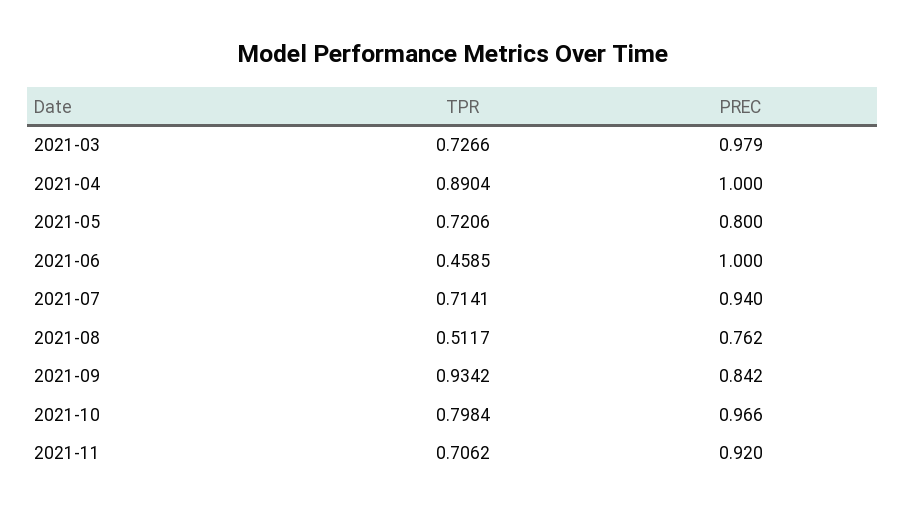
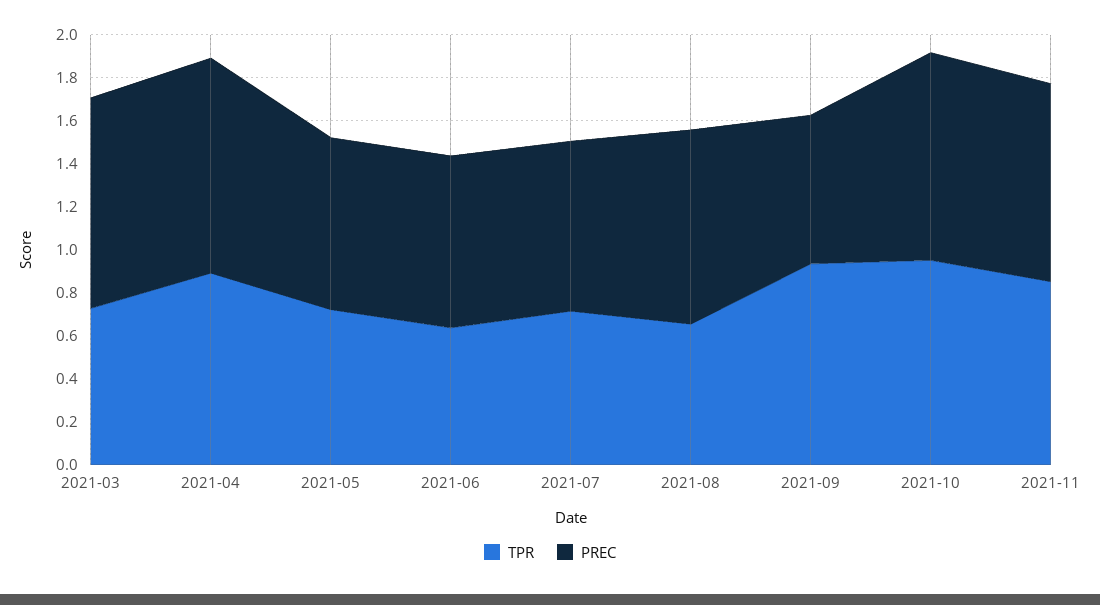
TPR, 2021-06: 0.4585 -> 0.65
PREC, 2021-06: 1 -> 0.8
PREC, 2021-07: 0.94 -> 0.8
TPR, 2021-08: 0.5117 -> 0.65
PREC, 2021-08: 0.762 -> 0.9
PREC, 2021-09: 0.842 -> 0.7
TPR, 2021-10: 0.7984 -> 0.95
TPR, 2021-11: 0.7062 -> 0.85

